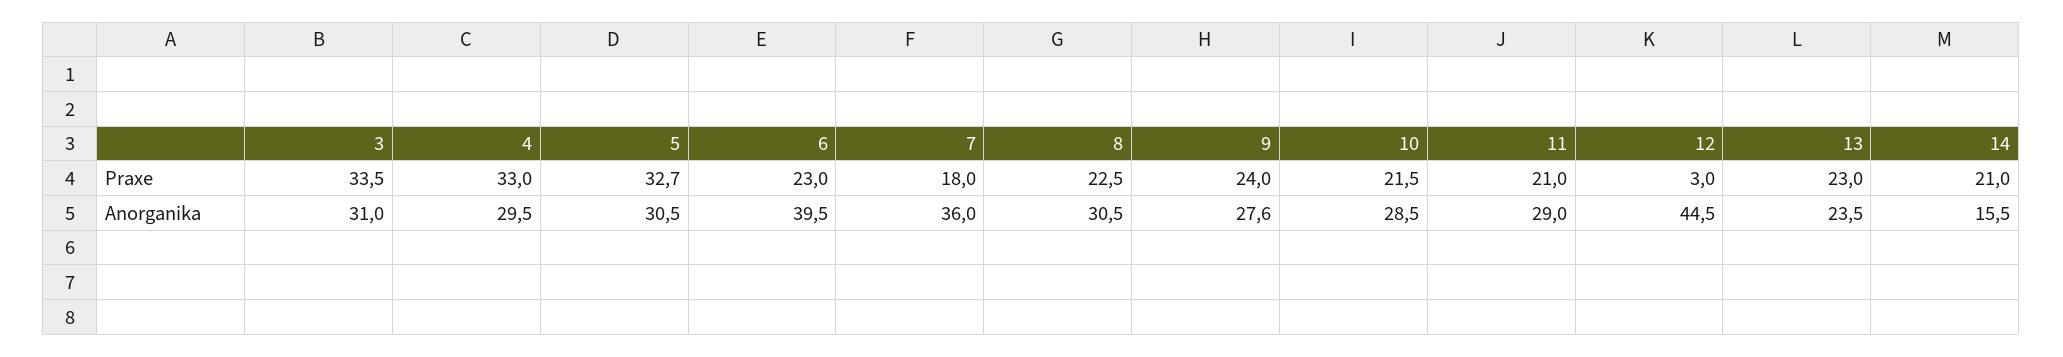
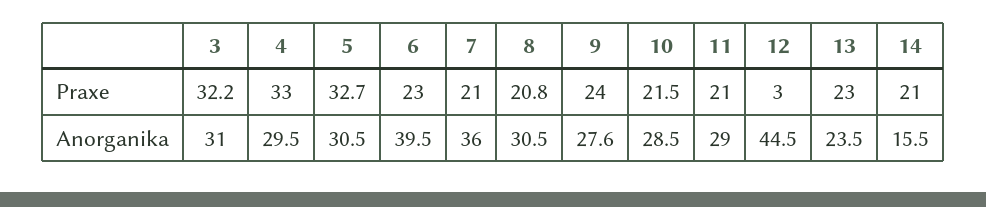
3, Praxe: 33.5 -> 32.2
7, Praxe: 18 -> 21
8, Praxe: 22.5 -> 20.8

